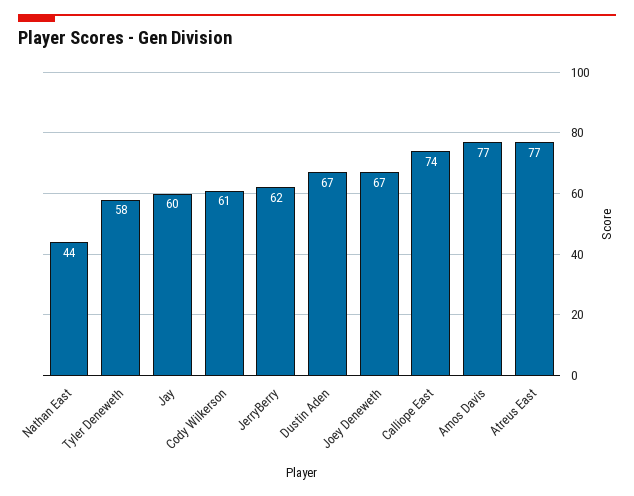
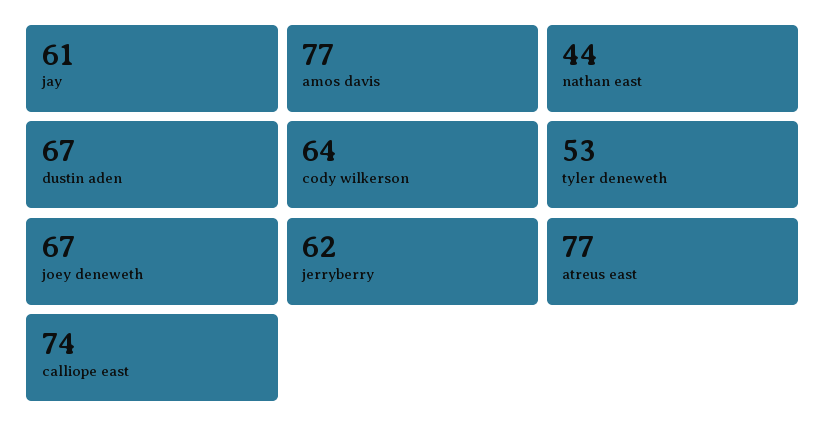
Tyler Deneweth: 58 -> 53
Jay: 60 -> 61
Cody Wilkerson: 61 -> 64

